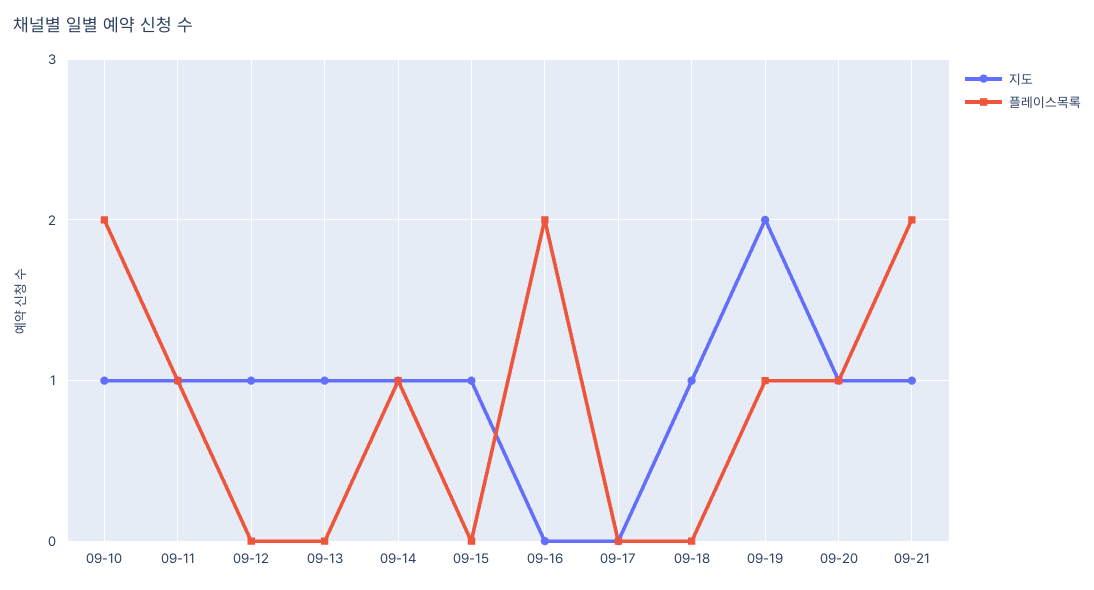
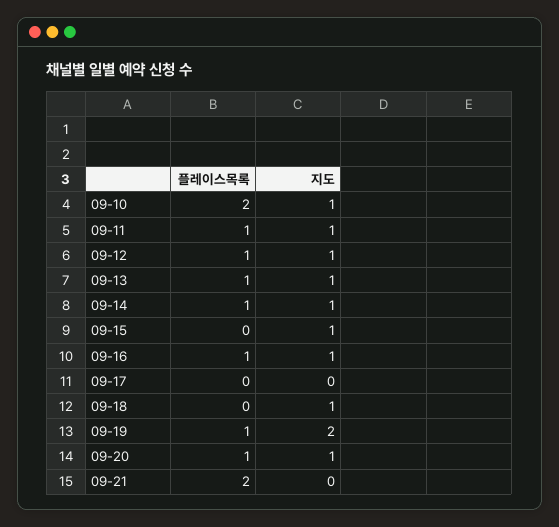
플레이스목록, 09-12: 0 -> 1
플레이스목록, 09-13: 0 -> 1
지도, 09-16: 0 -> 1
플레이스목록, 09-16: 2 -> 1
지도, 09-21: 1 -> 0

